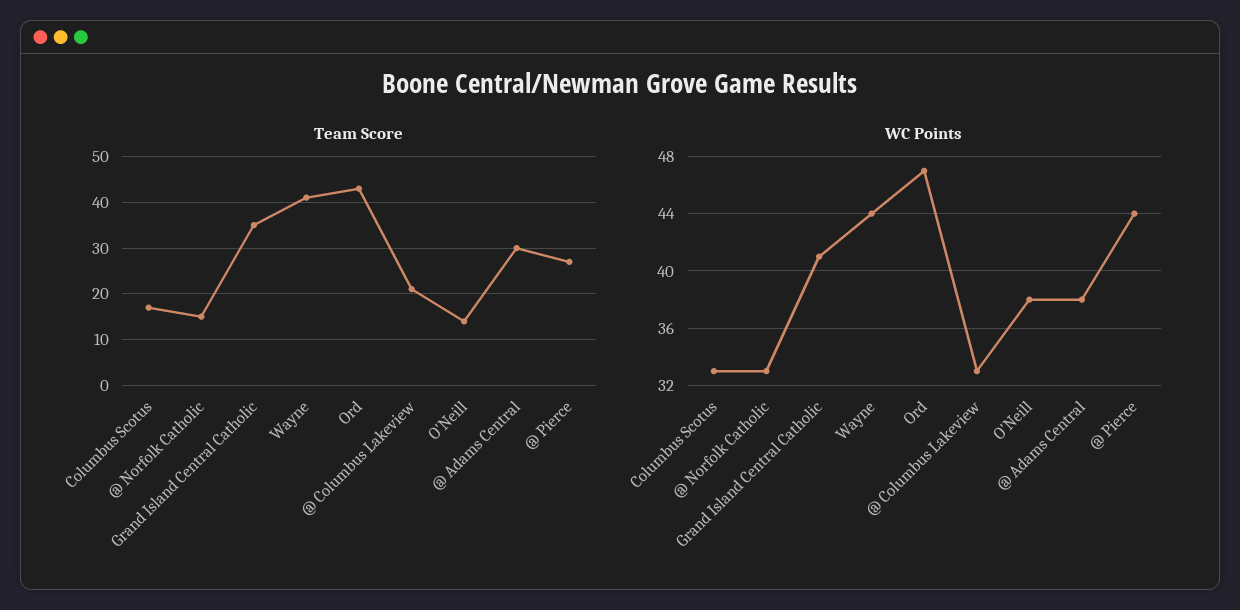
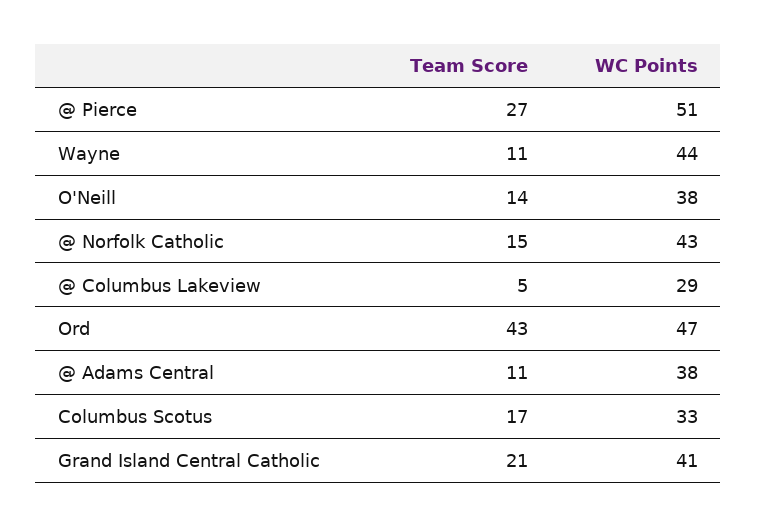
Team Score, Grand Island Central Catholic: 35 -> 21
Team Score, Wayne: 40 -> 11
Team Score, @ Columbus Lakeview: 20 -> 5
Team Score, @ Adams Central: 30 -> 11
WC Points, @ Norfolk Catholic: 33 -> 43
WC Points, @ Columbus Lakeview: 33 -> 29
WC Points, @ Pierce: 44 -> 51

